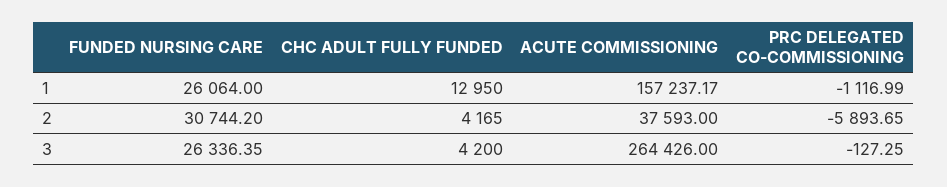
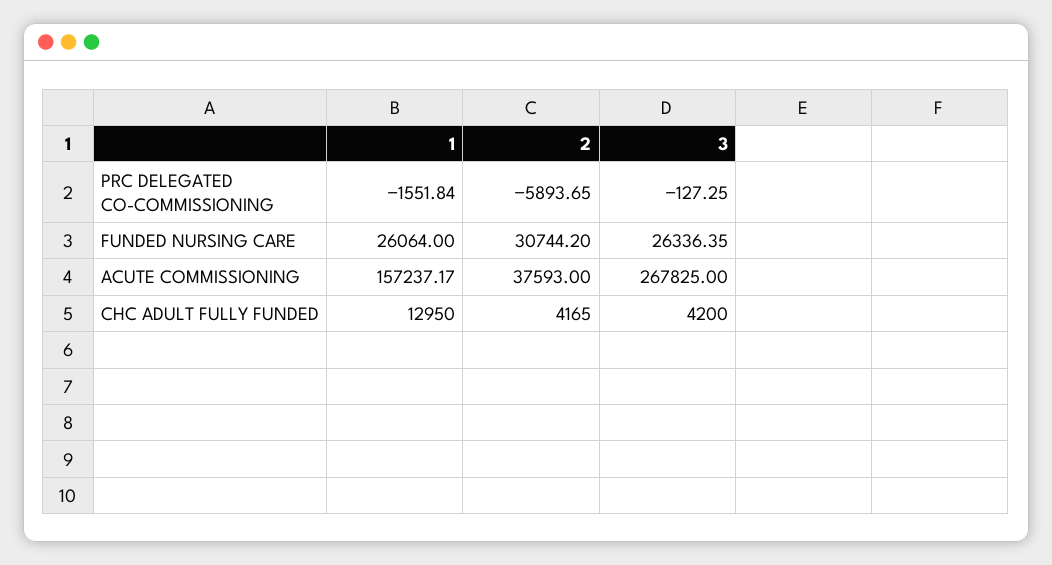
PRC DELEGATED CO-COMMISSIONING, 1: -1116.99 -> -1551.84
ACUTE COMMISSIONING, 3: 264426 -> 267825

